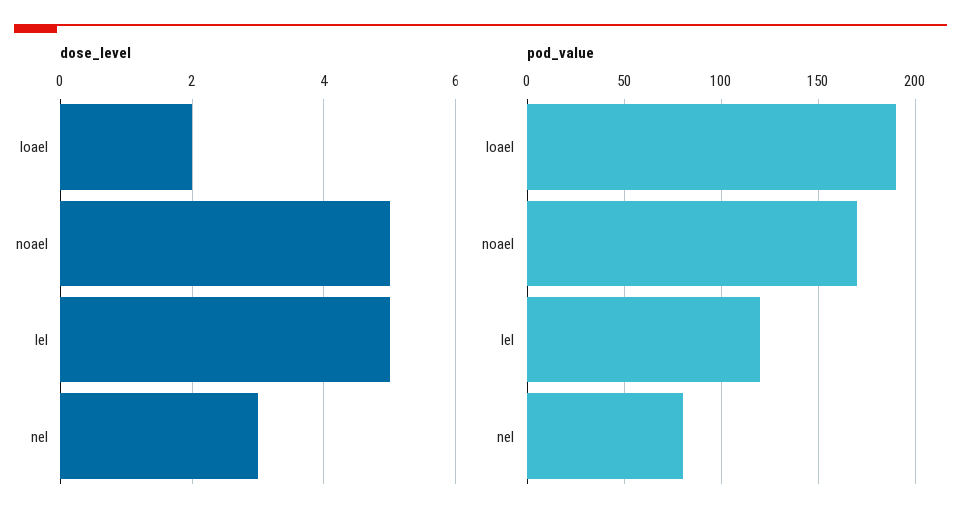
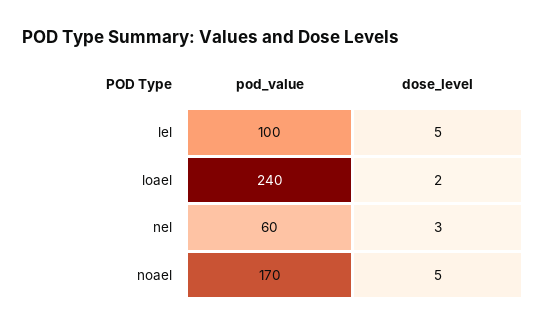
pod_value, loael: 190 -> 240
pod_value, lel: 120 -> 100
pod_value, nel: 80 -> 60

